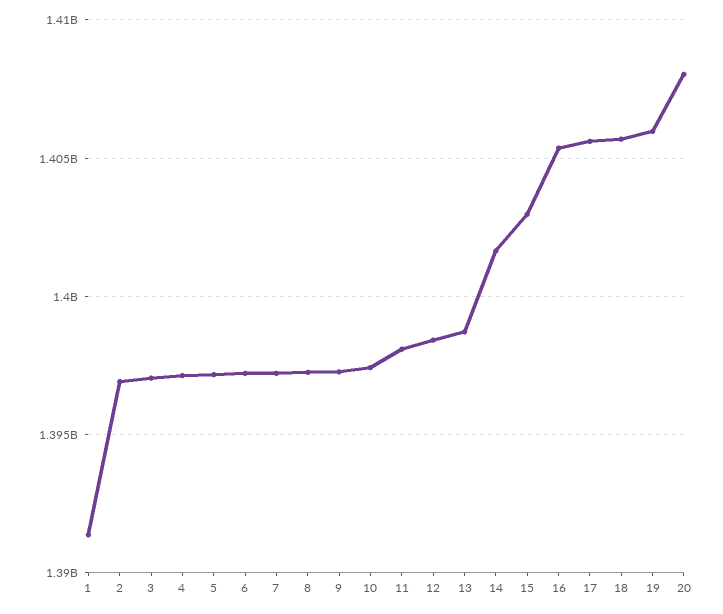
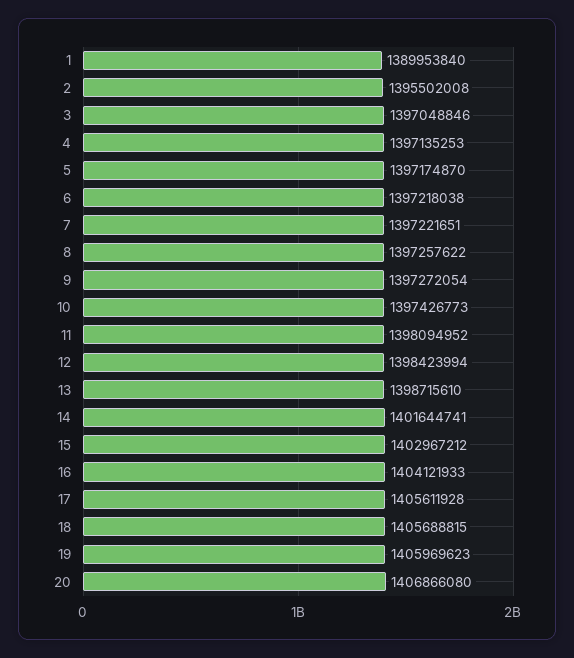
1: 1391500000 -> 1389953840
2: 1397000000 -> 1395502008
16: 1405500000 -> 1404121933
20: 1408000000 -> 1406866080

